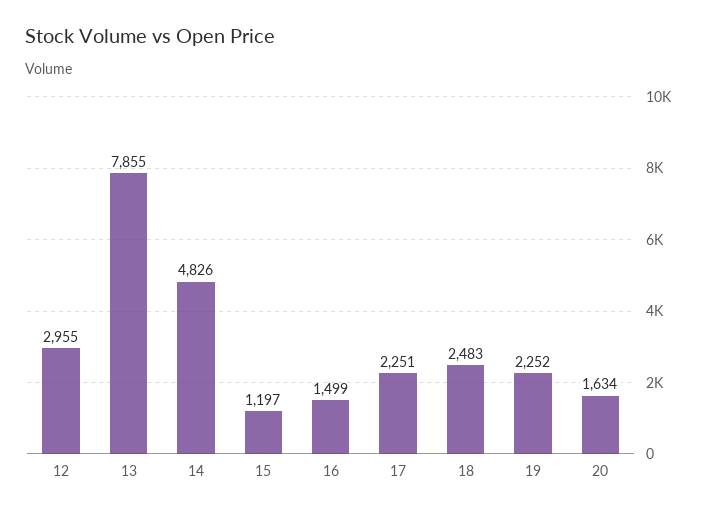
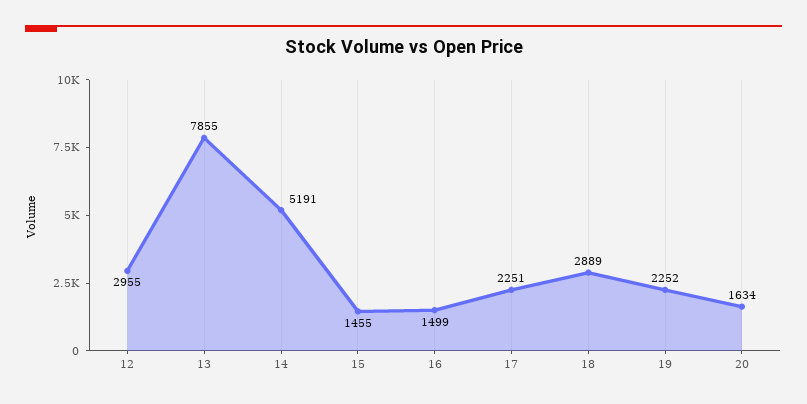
14: 4826 -> 5191
15: 1197 -> 1455
18: 2483 -> 2889

